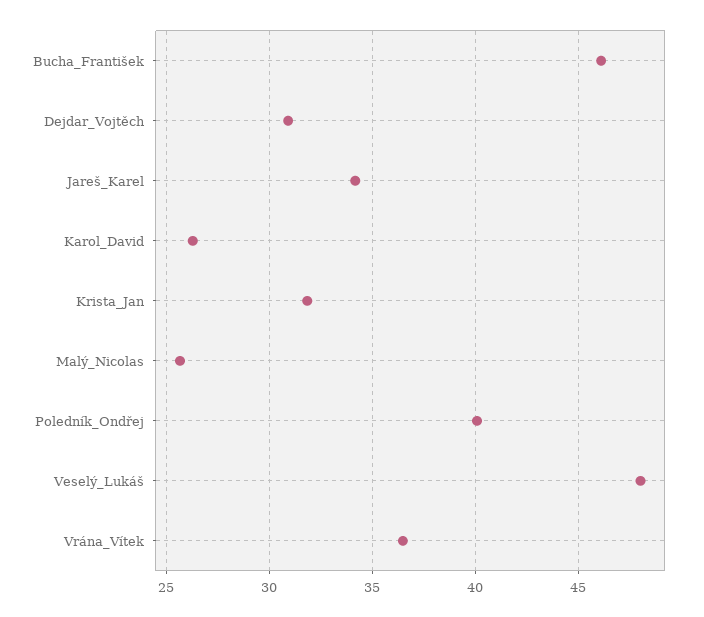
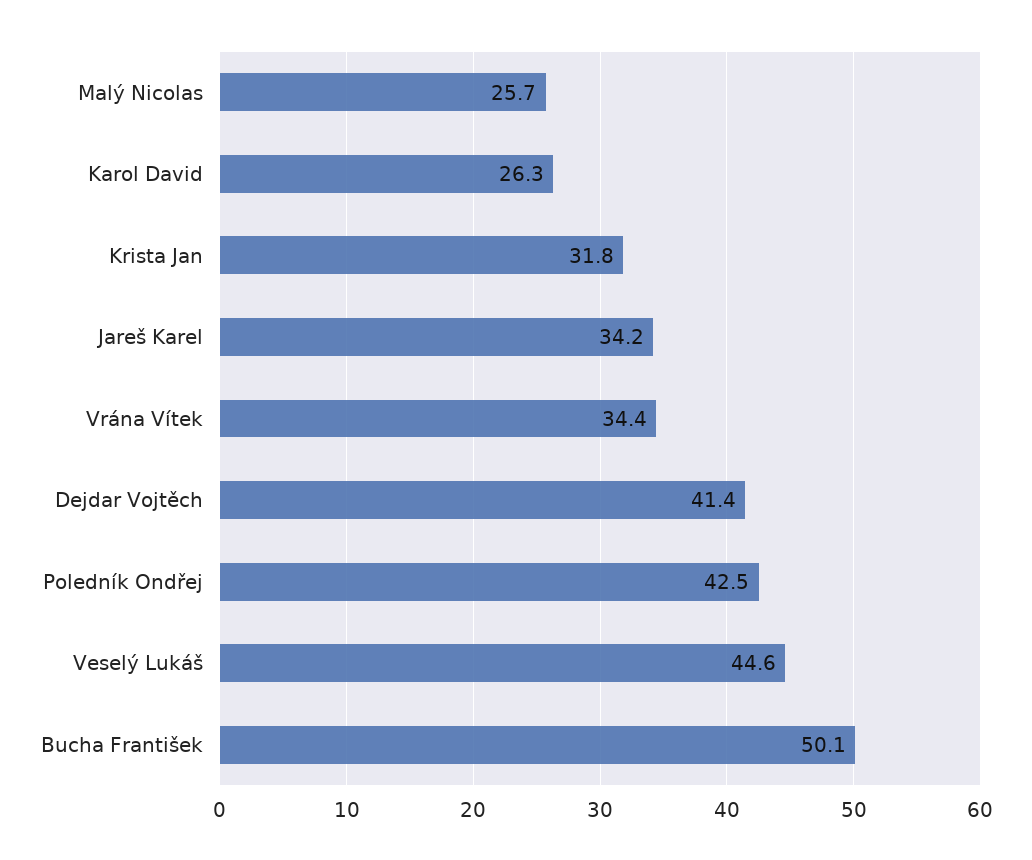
Bucha_František: 46 -> 50.1
Dejdar_Vojtěch: 31 -> 41.4
Poledník_Ondřej: 40 -> 42.5
Veselý_Lukáš: 48 -> 44.6
Vrána_Vítek: 36.5 -> 34.4

